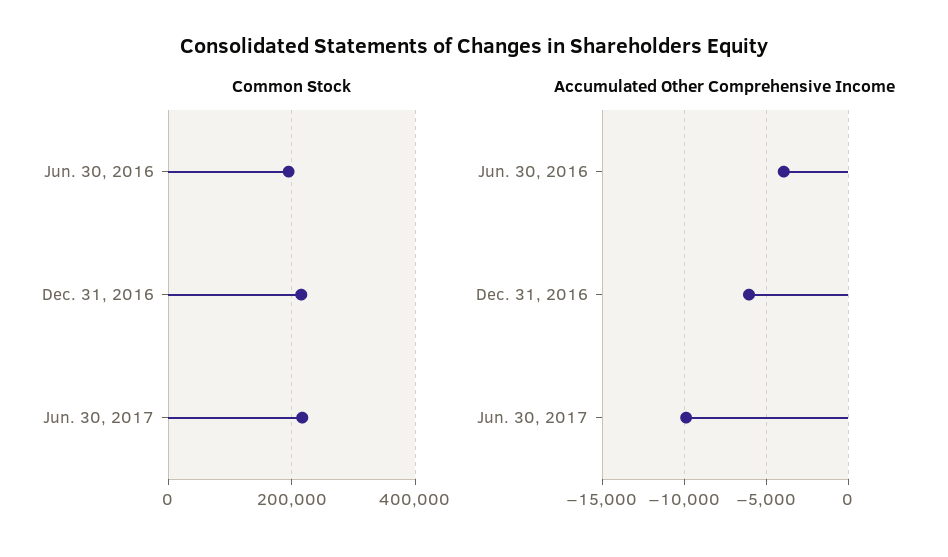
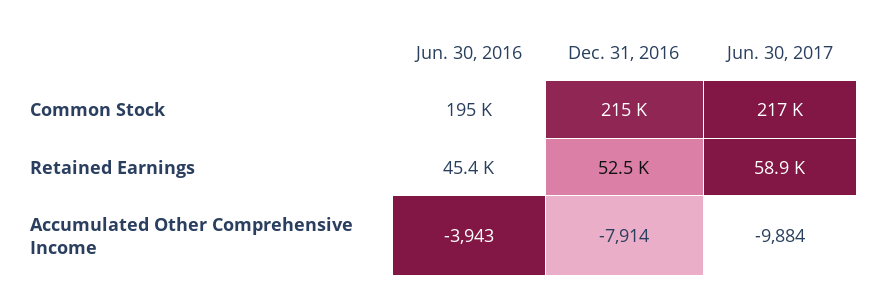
Accumulated Other Comprehensive Income, Dec. 31, 2016: -6000 -> -7914
Retained Earnings, Jun. 30, 2016: none -> 45400
Retained Earnings, Dec. 31, 2016: none -> 52500
Retained Earnings, Jun. 30, 2017: none -> 58900

